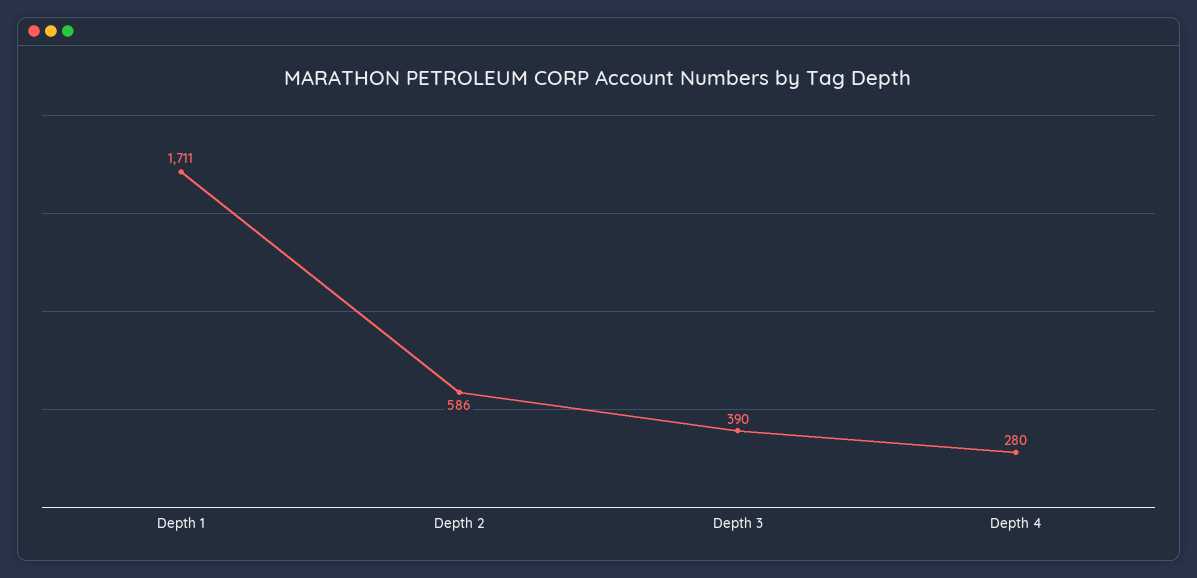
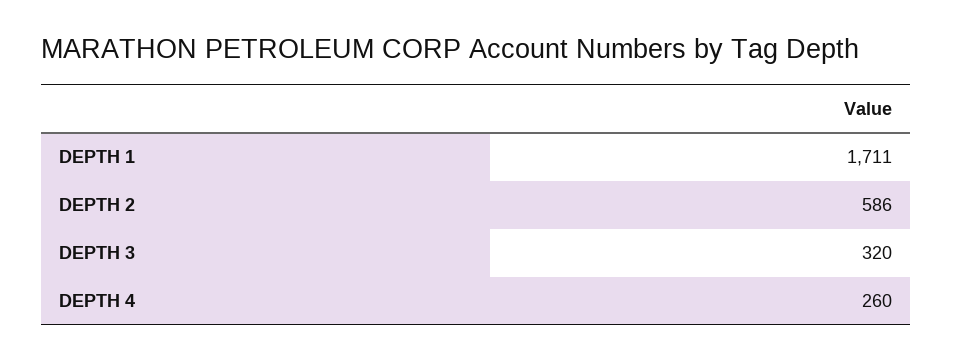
Depth 3: 390 -> 320
Depth 4: 280 -> 260

